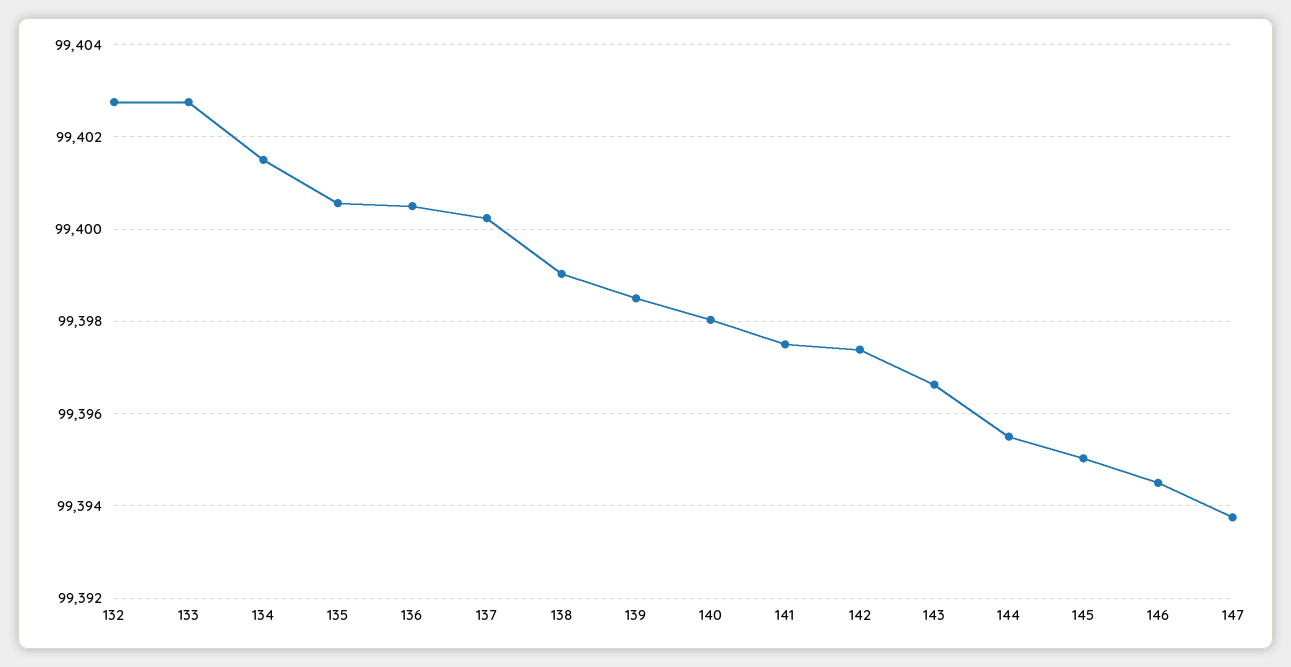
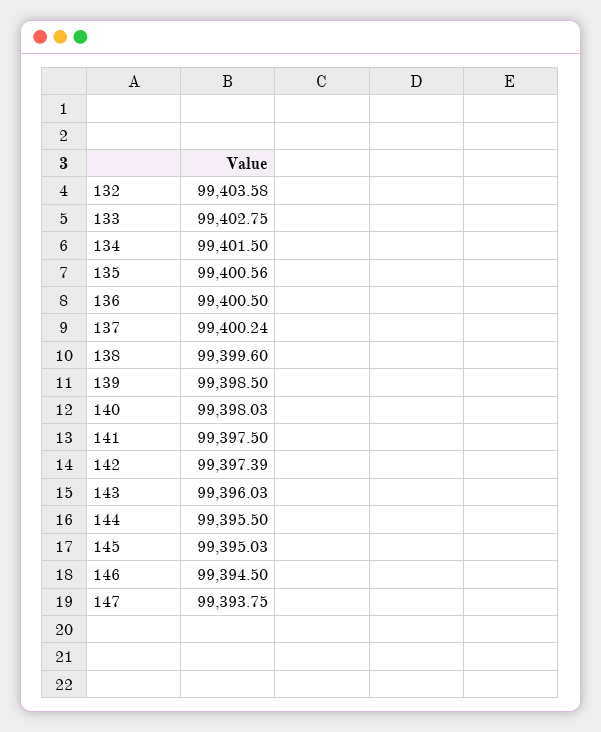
132: 99402.8 -> 99403.58
138: 99399 -> 99399.6
143: 99396.6 -> 99396.03

